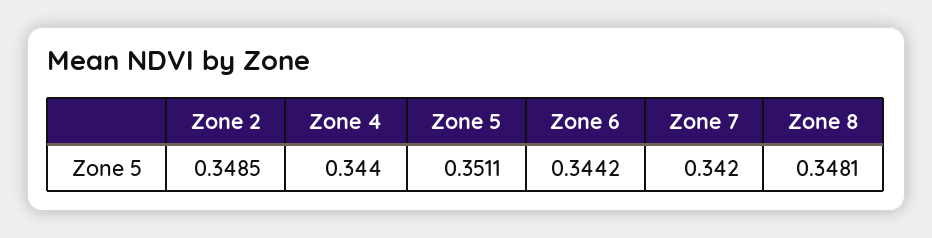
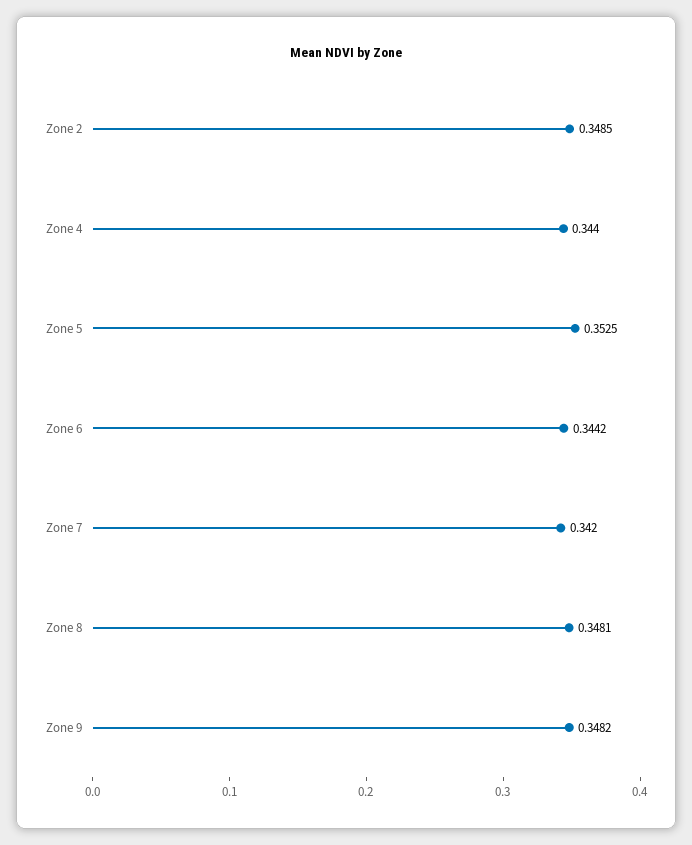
Zone 5: 0.3511 -> 0.3525
Zone 9: none -> 0.3482

